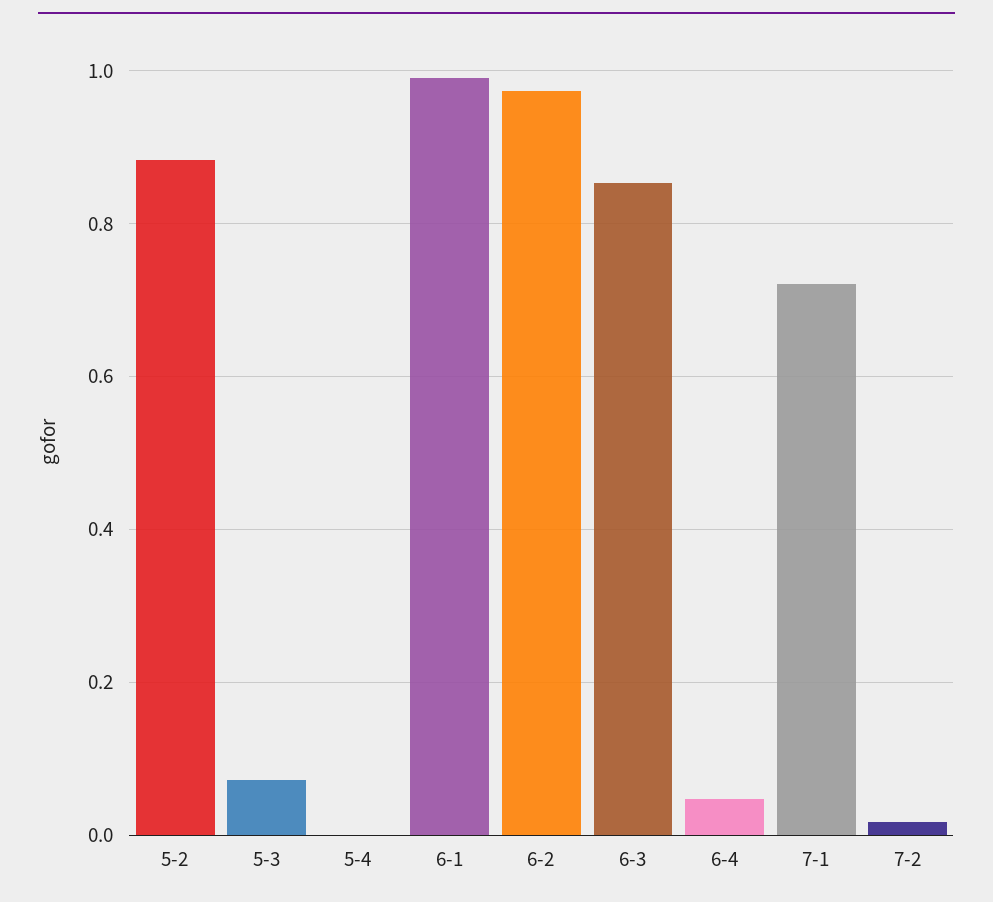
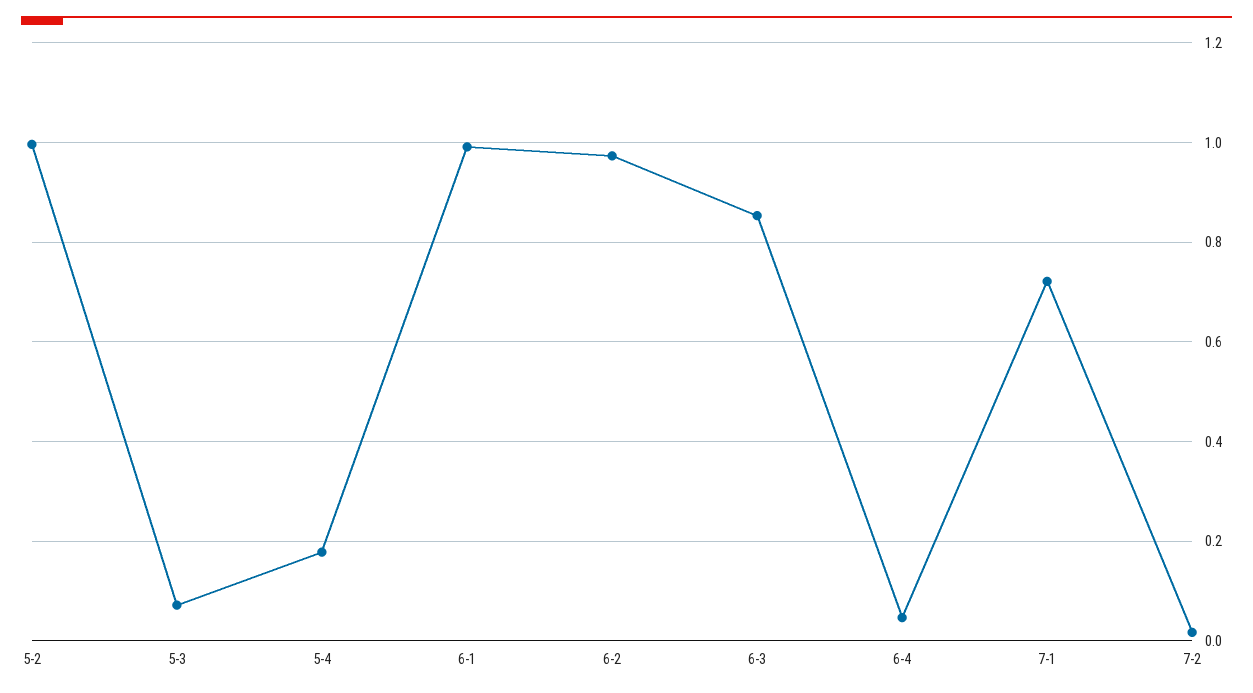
5-2: 0.88 -> 1
5-4: 0 -> 0.18

